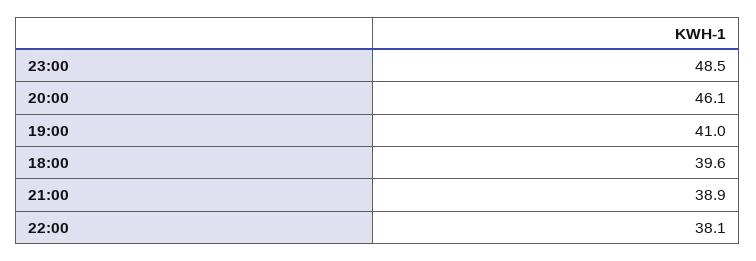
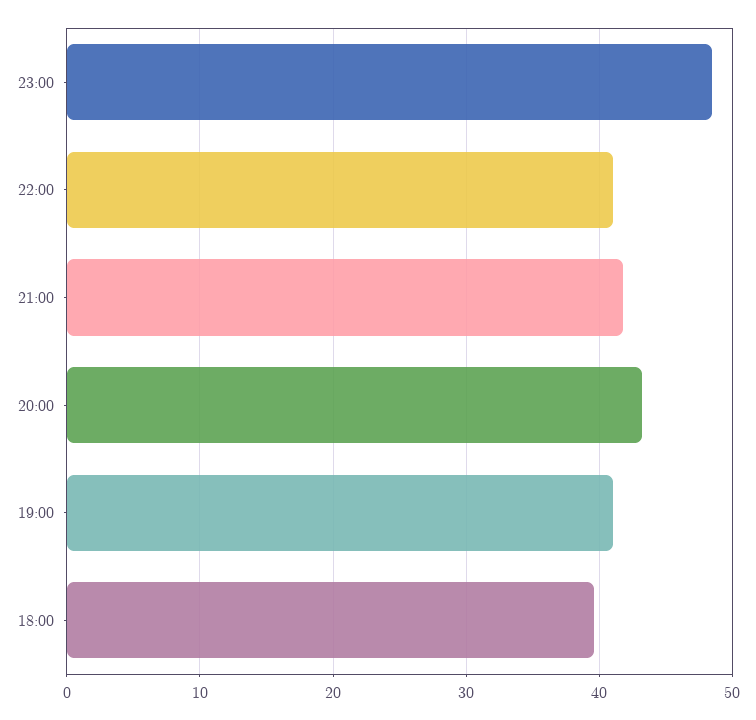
20:00: 46.1 -> 43
21:00: 38.9 -> 42
22:00: 38.1 -> 41

